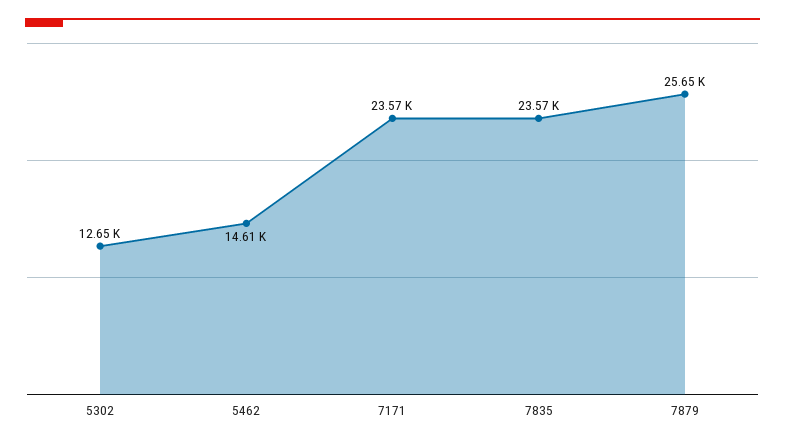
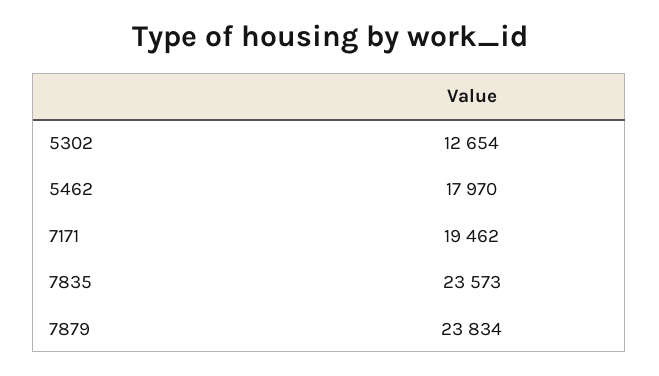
5462: 14610 -> 17970
7171: 23570 -> 19462
7879: 25650 -> 23834

